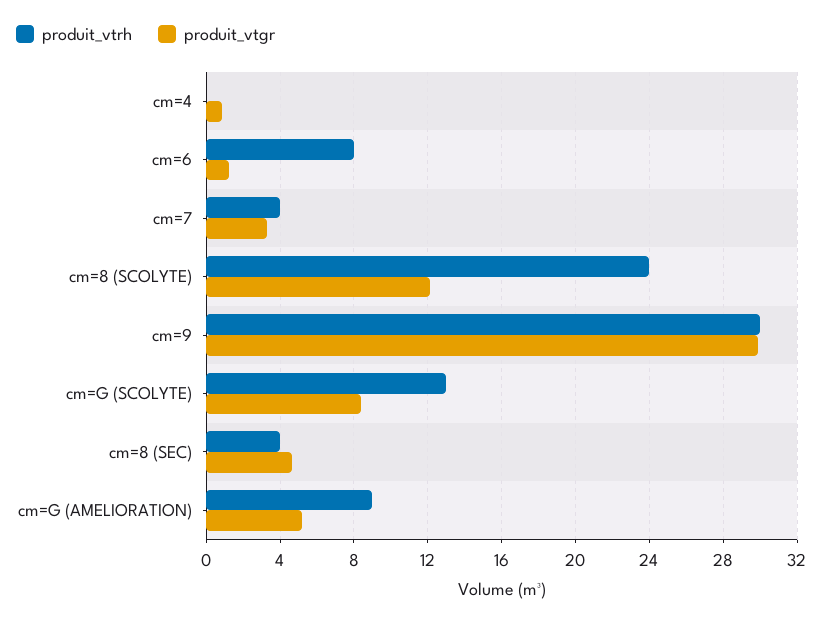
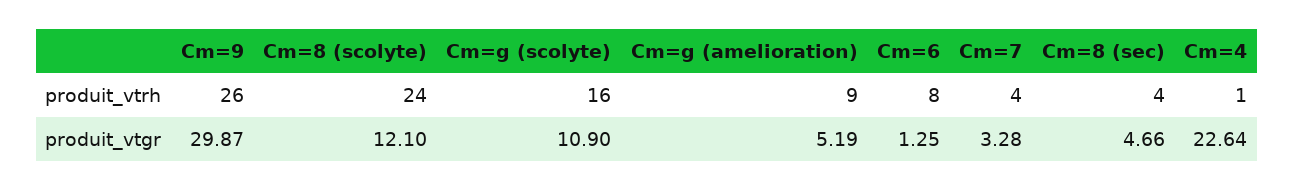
produit_vtrh, cm=4: 0 -> 1
produit_vtgr, cm=4: 1 -> 22.64
produit_vtrh, cm=9: 30 -> 26
produit_vtrh, cm=G (SCOLYTE): 13 -> 16
produit_vtgr, cm=G (SCOLYTE): 8.5 -> 10.9

